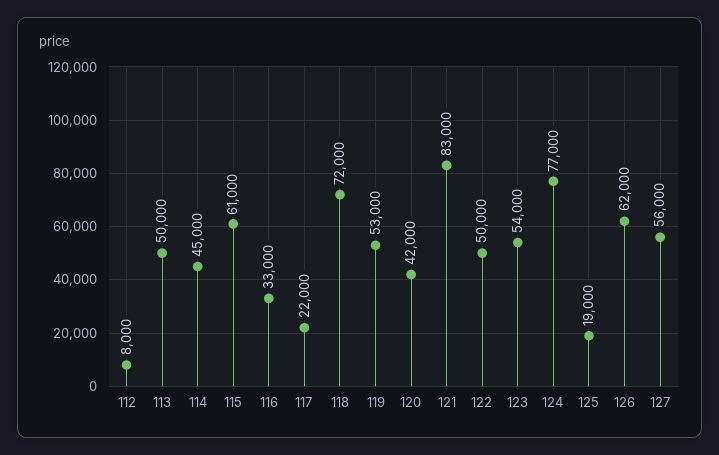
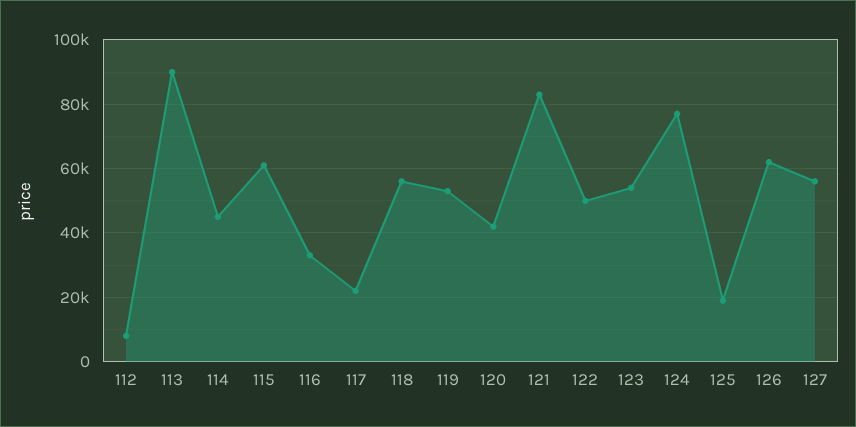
113: 50000 -> 90000
118: 72000 -> 56000

